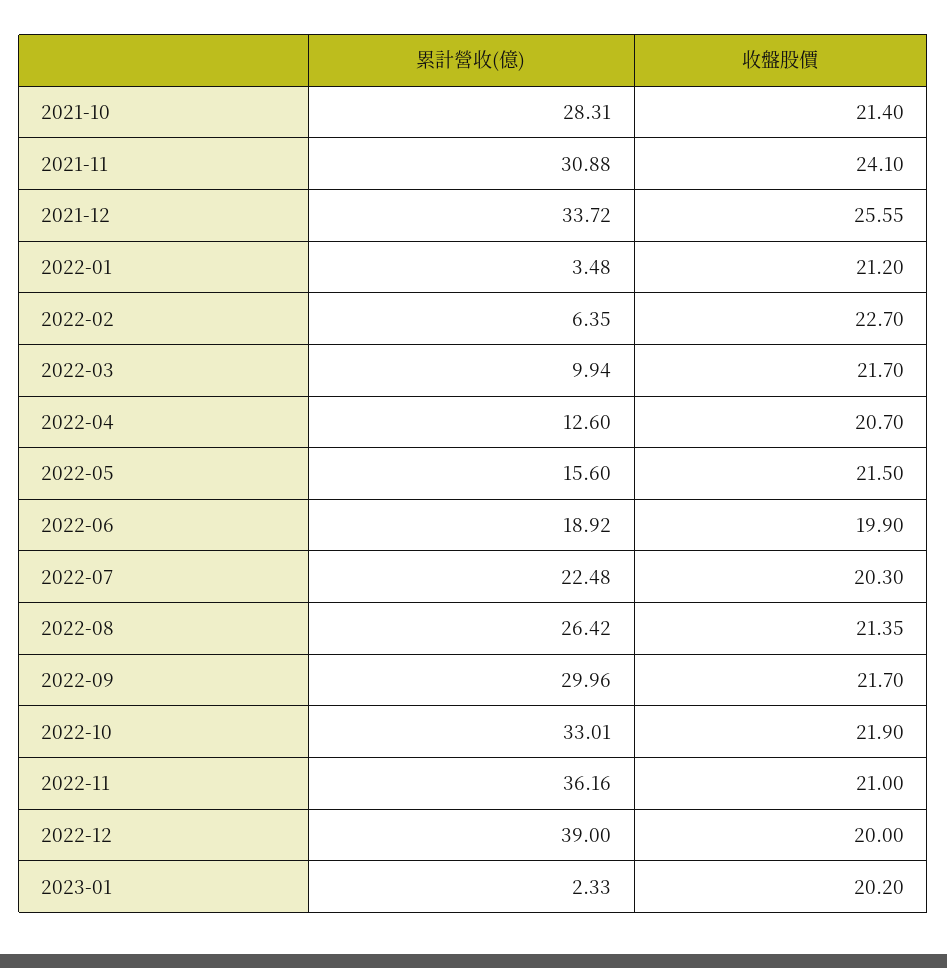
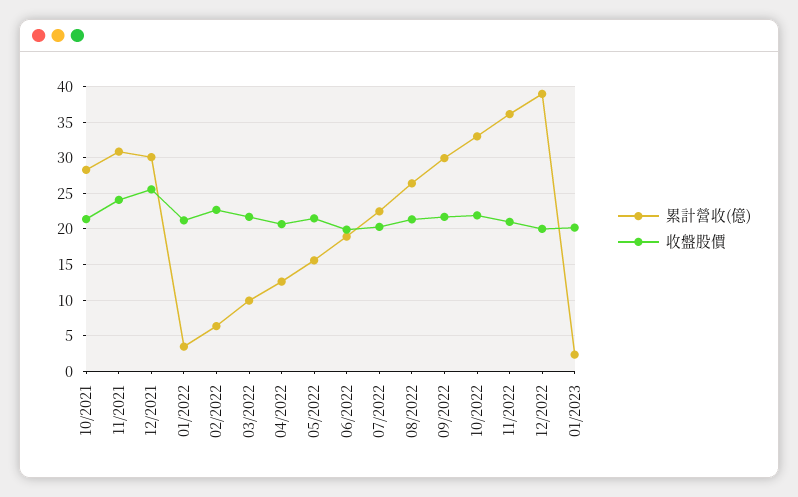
累計營收(億), 2021-12: 33.72 -> 30

